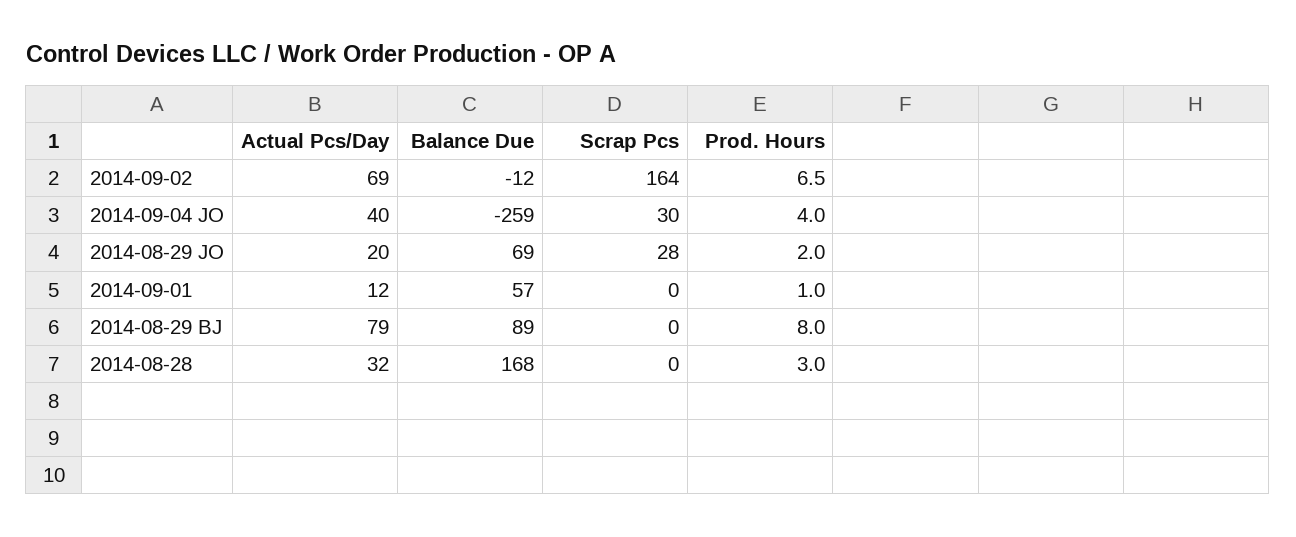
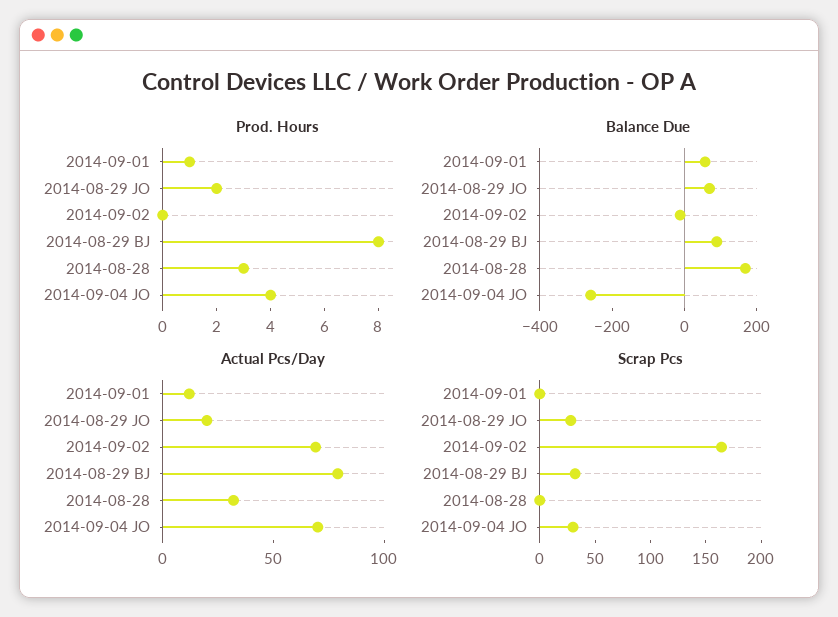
Prod. Hours, 2014-09-02: 6.5 -> 0
Actual Pcs/Day, 2014-09-04 JO: 40 -> 70
Scrap Pcs, 2014-08-29 BJ: 0 -> 30

